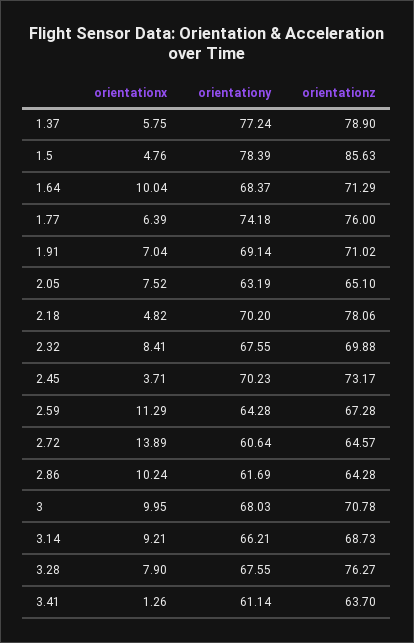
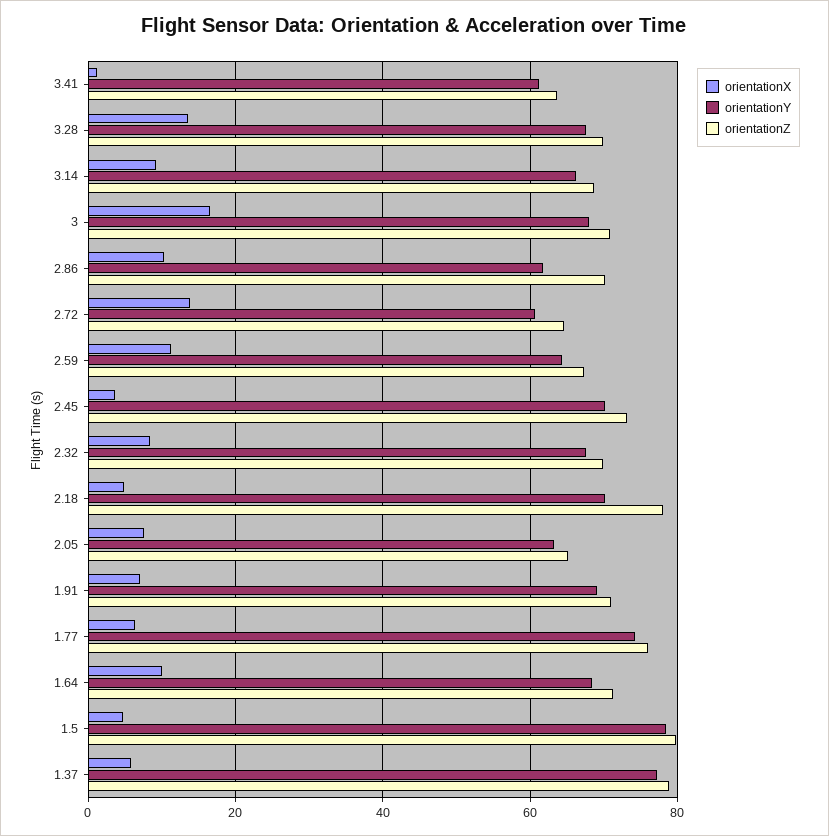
orientationz, 1.5: 85.63 -> 80
orientationz, 2.86: 64.28 -> 70
orientationx, 3: 9.95 -> 16
orientationx, 3.28: 7.9 -> 14
orientationz, 3.28: 76.27 -> 70

